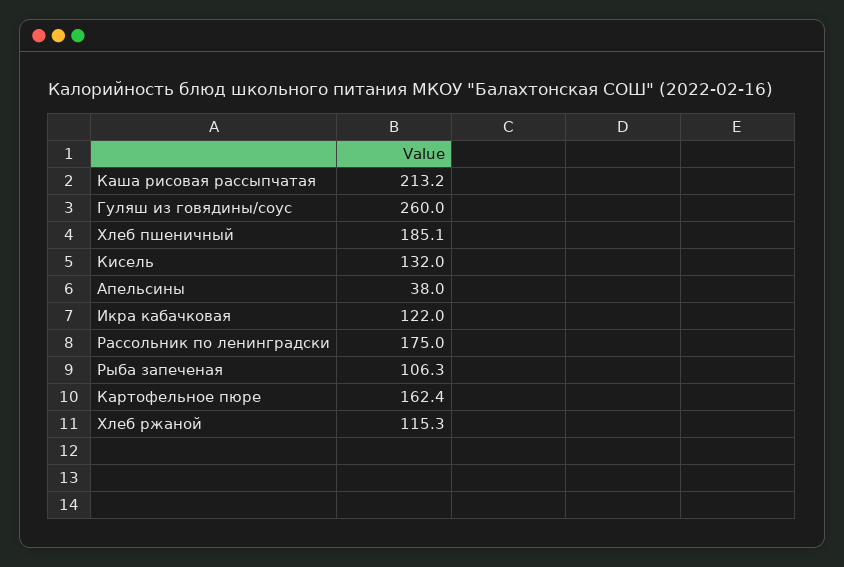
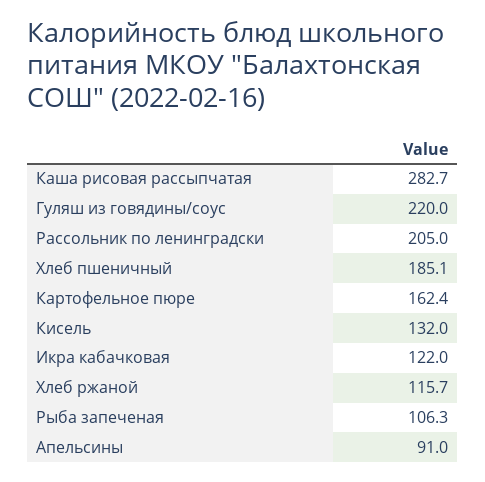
Каша рисовая рассыпчатая: 213.2 -> 282.7
Гуляш из говядины/соус: 260 -> 220
Апельсины: 38 -> 91
Рассольник по ленинградски: 175 -> 205
Хлеб ржаной: 115.3 -> 115.7

